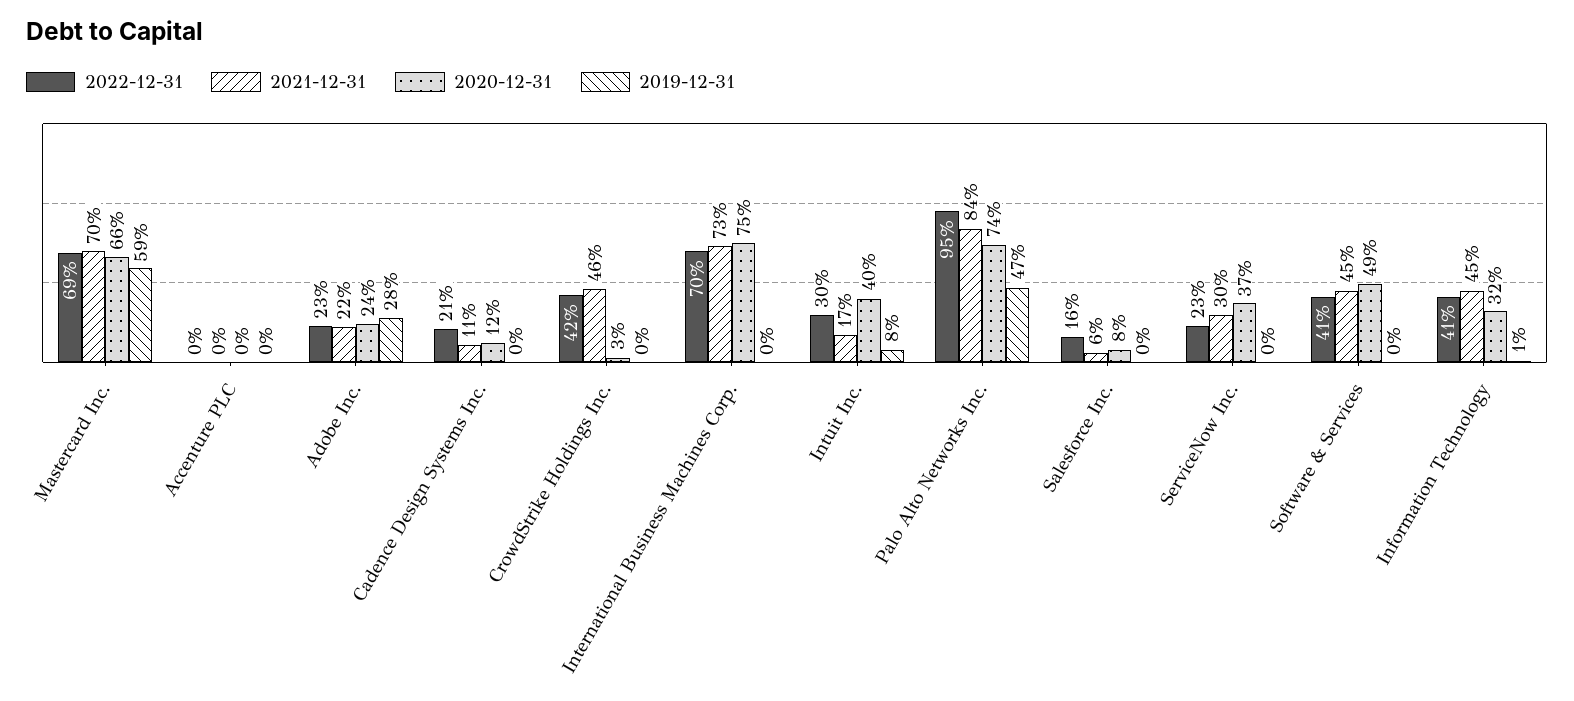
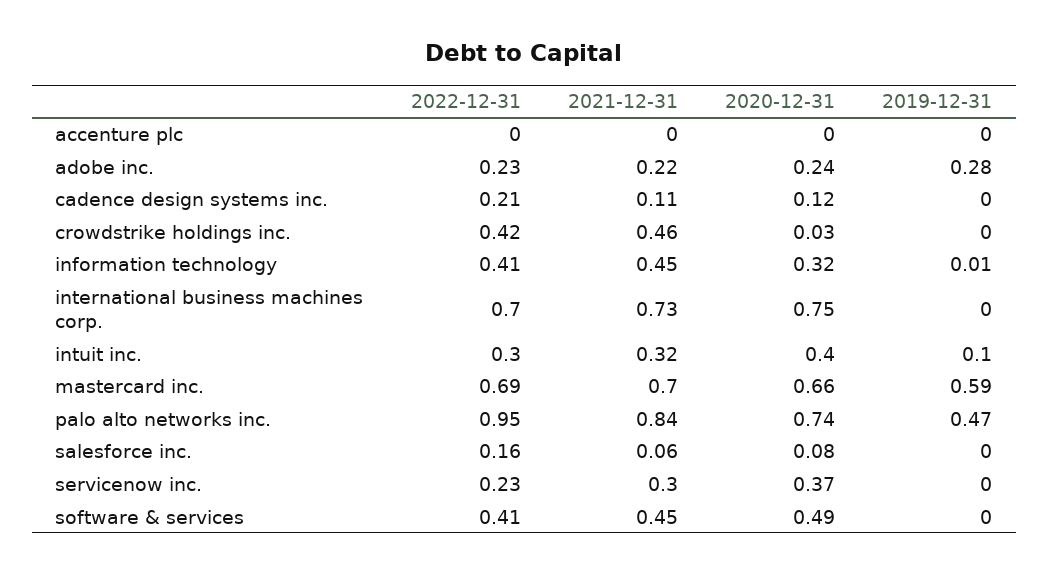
2021-12-31, Intuit Inc.: 0.17 -> 0.32
2019-12-31, Intuit Inc.: 0.08 -> 0.1

